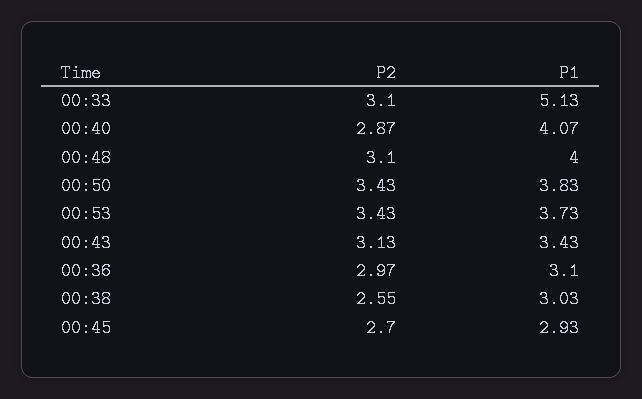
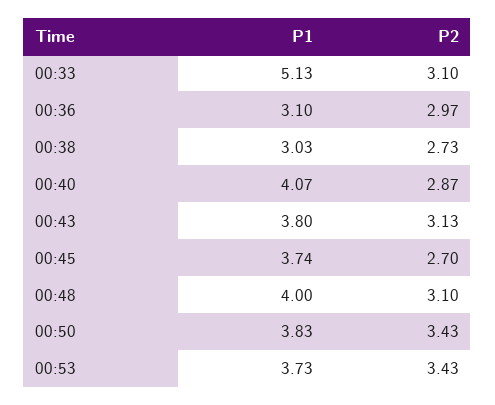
P1, 00:43: 3.43 -> 3.8
P2, 00:38: 2.55 -> 2.73
P1, 00:45: 2.93 -> 3.74

